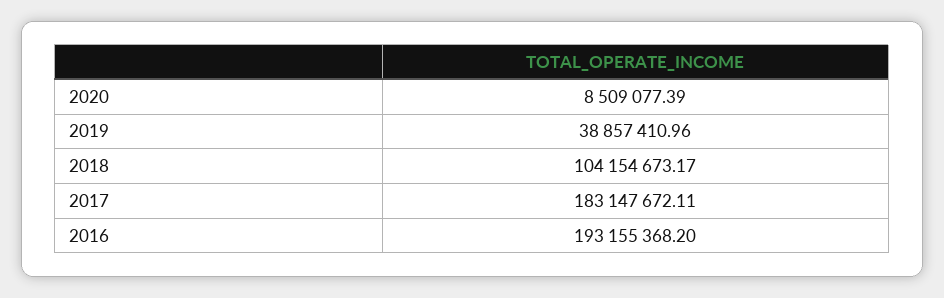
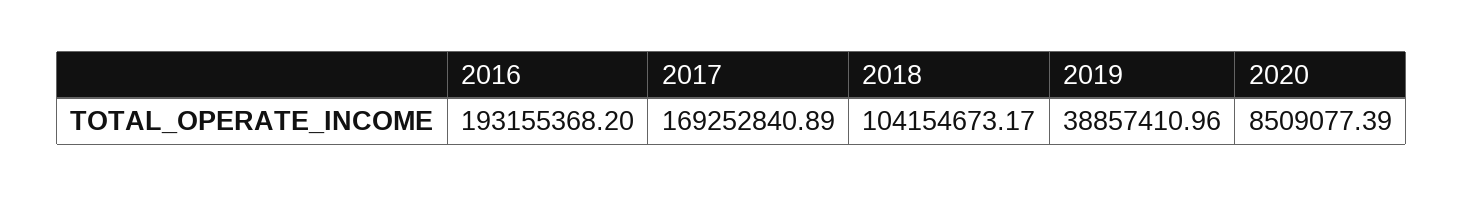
2017: 183147672.11 -> 169252840.89

